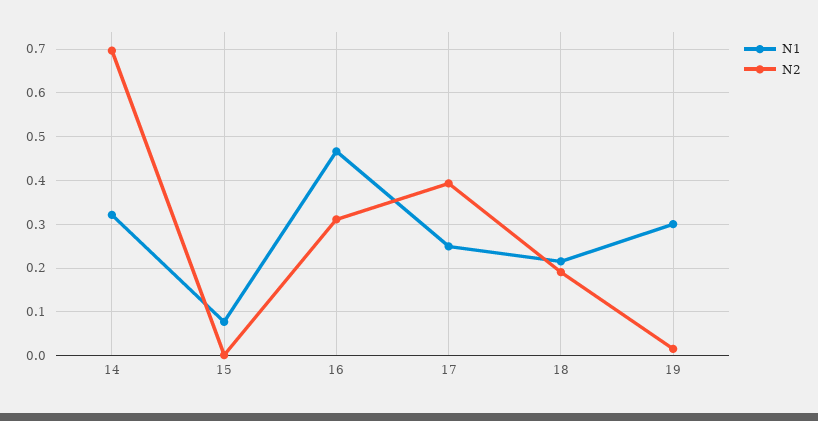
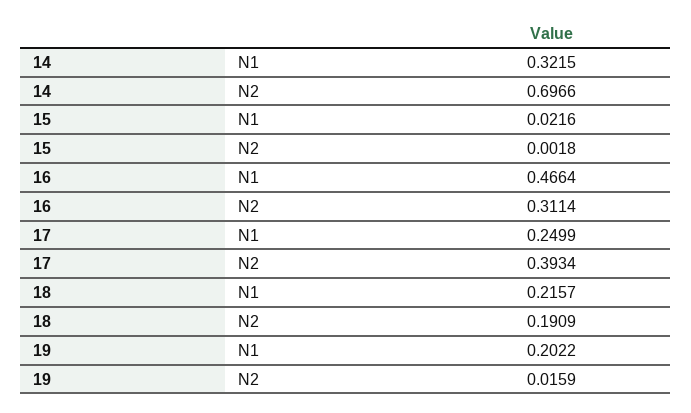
N1, 15: 0.08 -> 0.0216
N1, 19: 0.3 -> 0.2022

